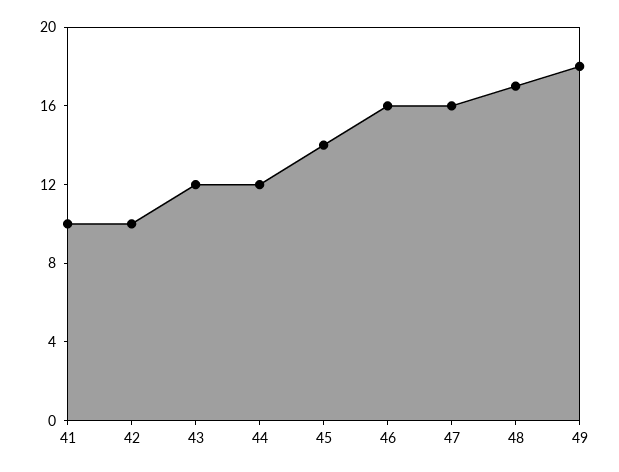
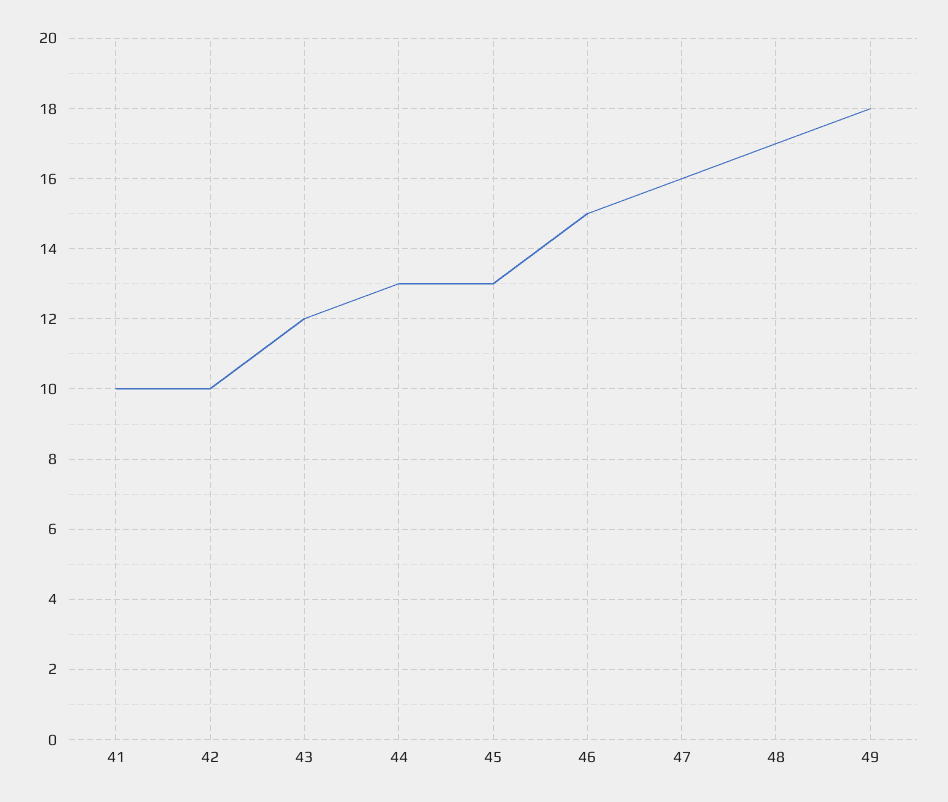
44: 12 -> 13
45: 14 -> 13
46: 16 -> 15

